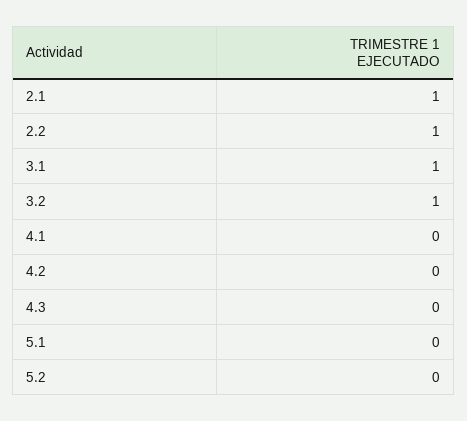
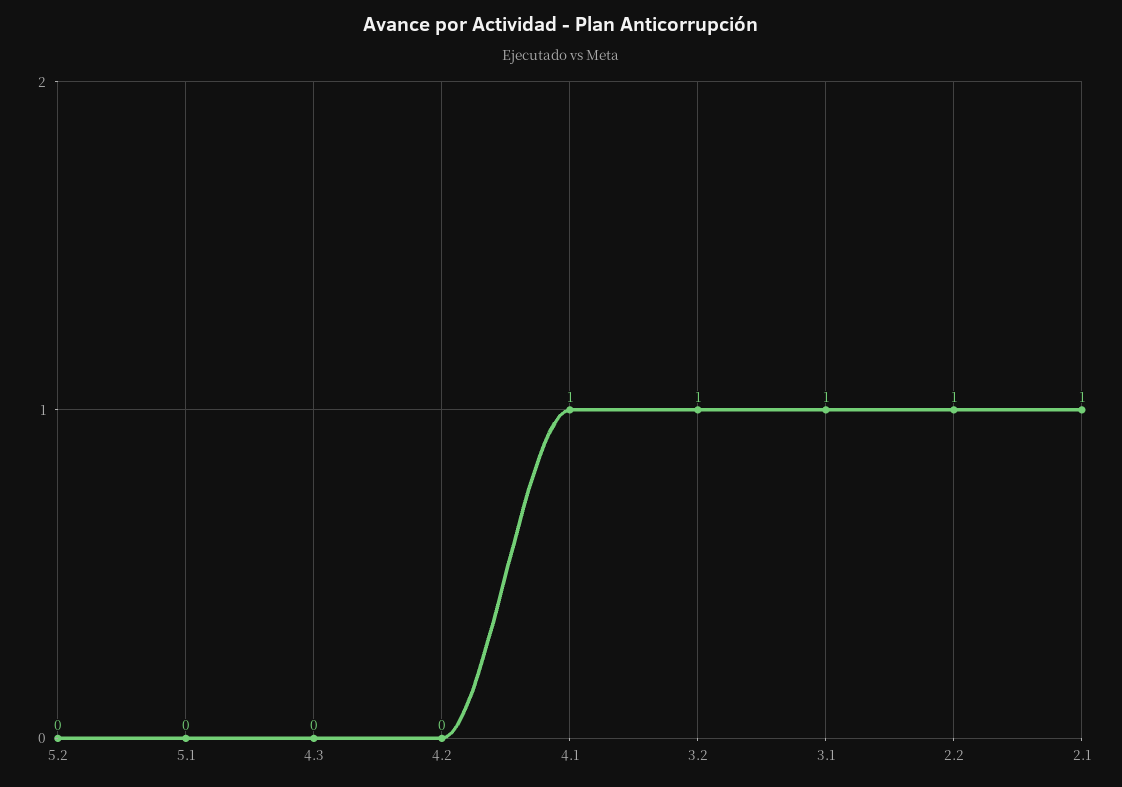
4.1: 0 -> 1

